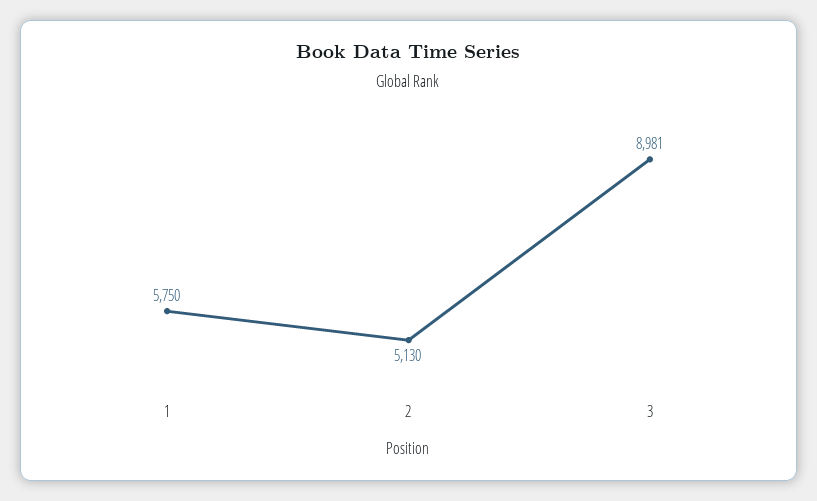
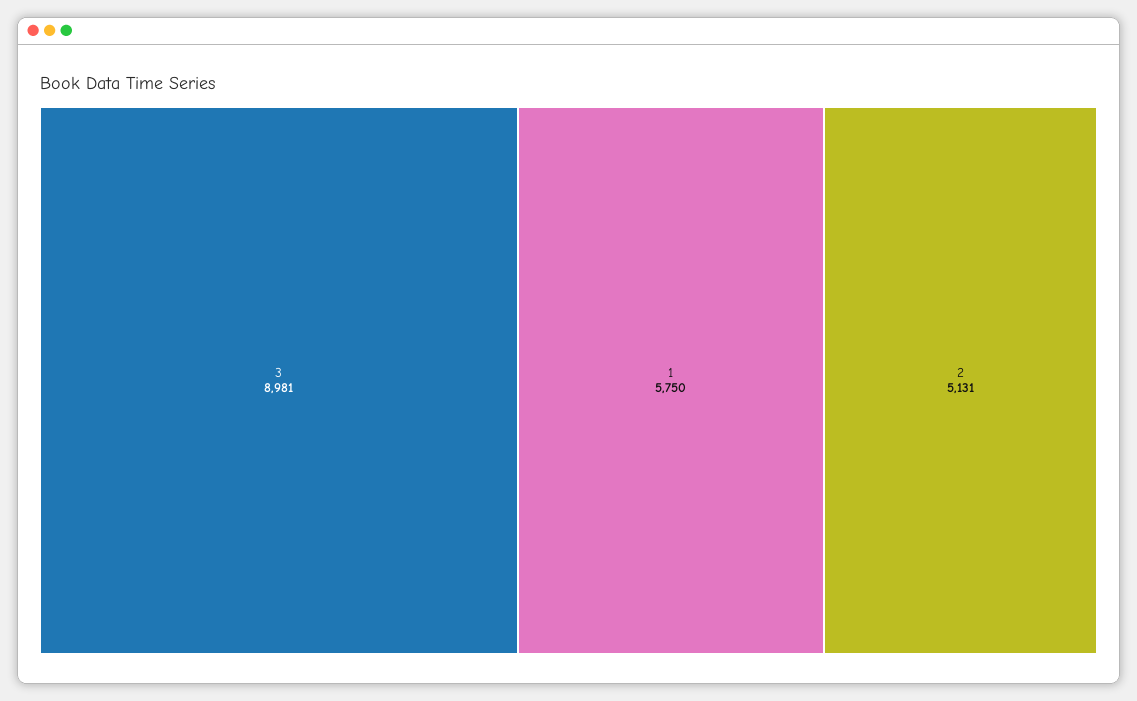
2: 5130 -> 5131

